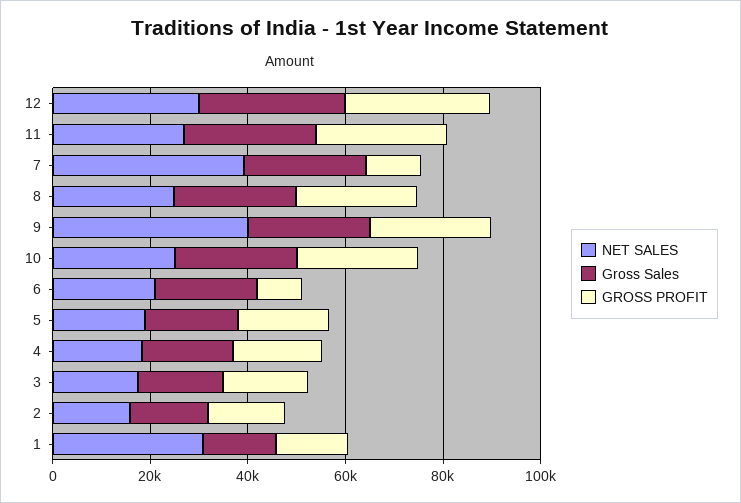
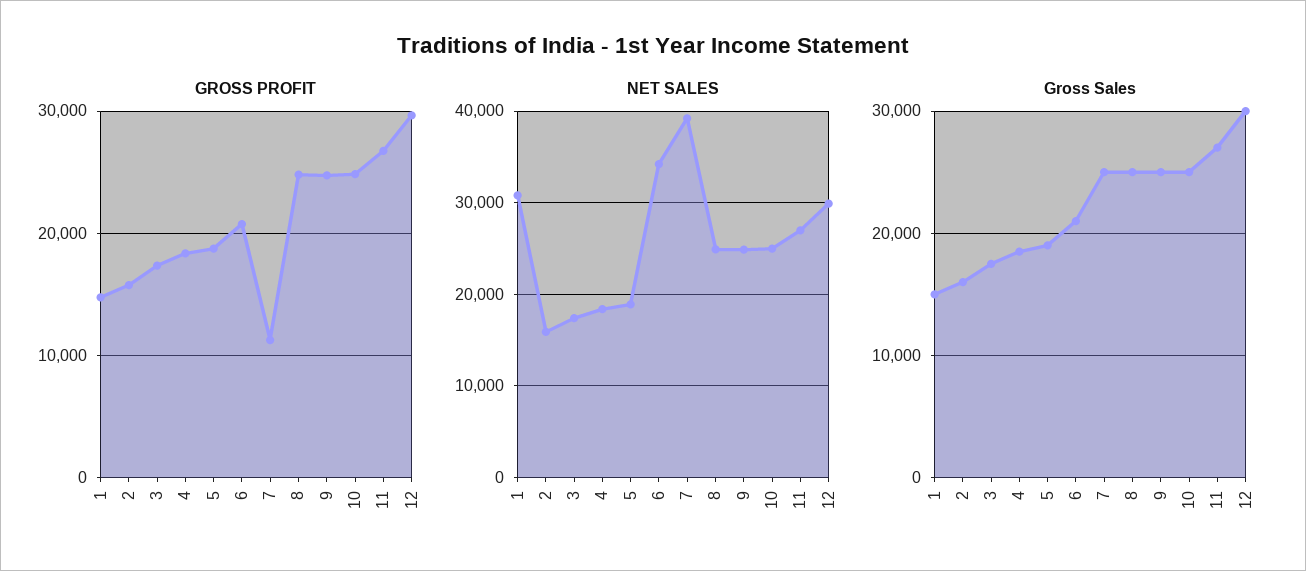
NET SALES, 9: 40000 -> 25000
NET SALES, 6: 20000 -> 34000
GROSS PROFIT, 6: 10000 -> 21000

